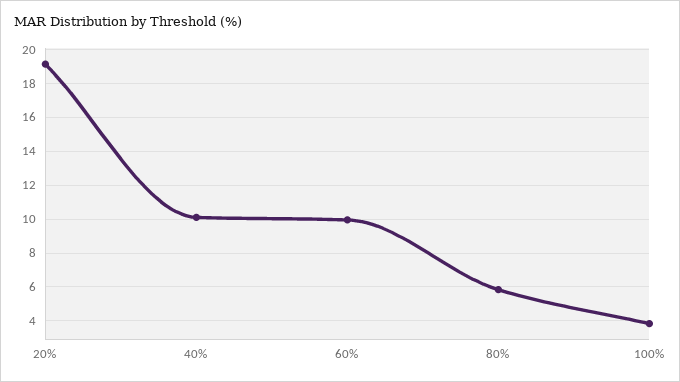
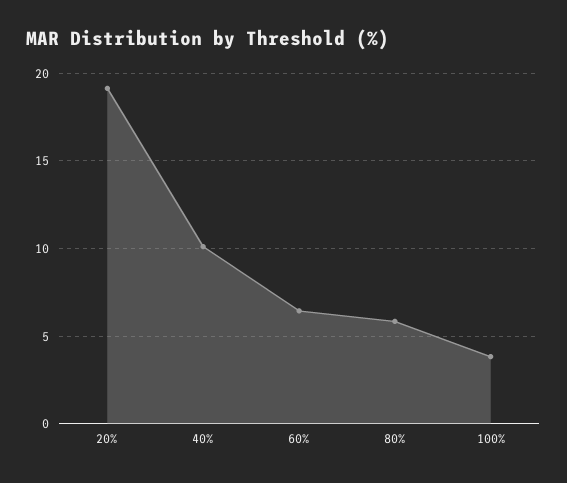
60%: 10 -> 6.5

